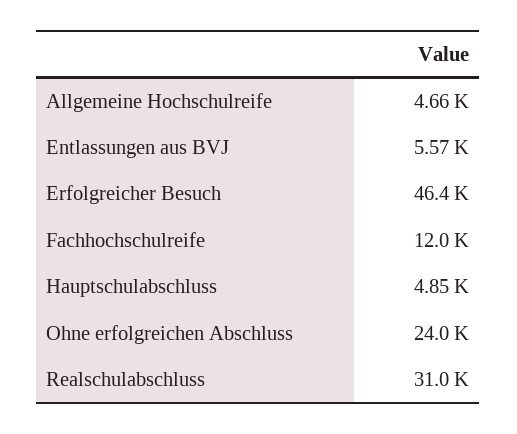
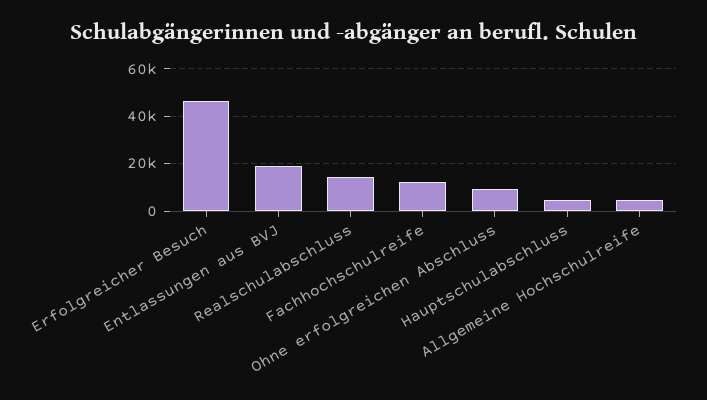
Entlassungen aus BVJ: 5570 -> 20000
Ohne erfolgreichen Abschluss: 24000 -> 10000
Realschulabschluss: 31000 -> 15000

